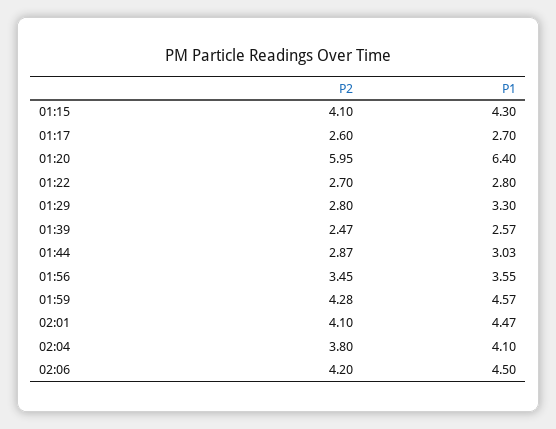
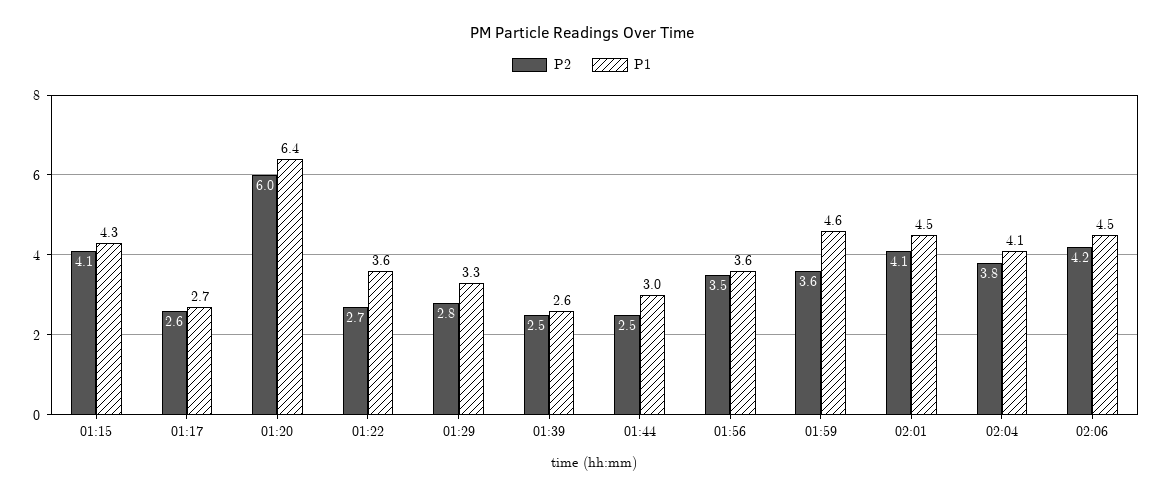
P1, 01:22: 2.8 -> 3.6
P2, 01:44: 2.87 -> 2.5
P2, 01:59: 4.28 -> 3.6

